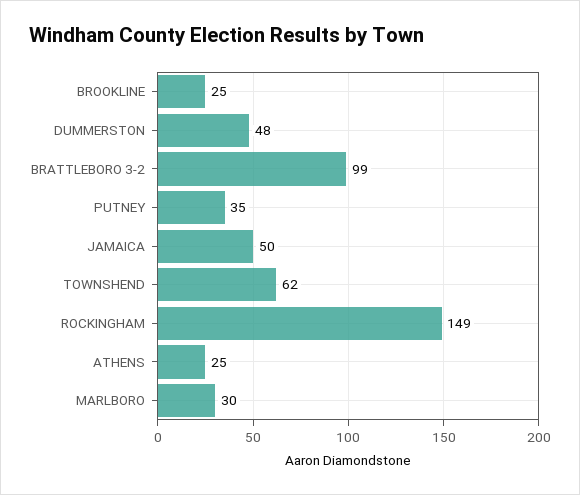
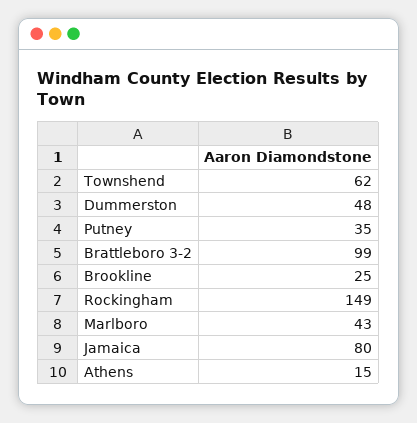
JAMAICA: 50 -> 80
ATHENS: 25 -> 15
MARLBORO: 30 -> 43

